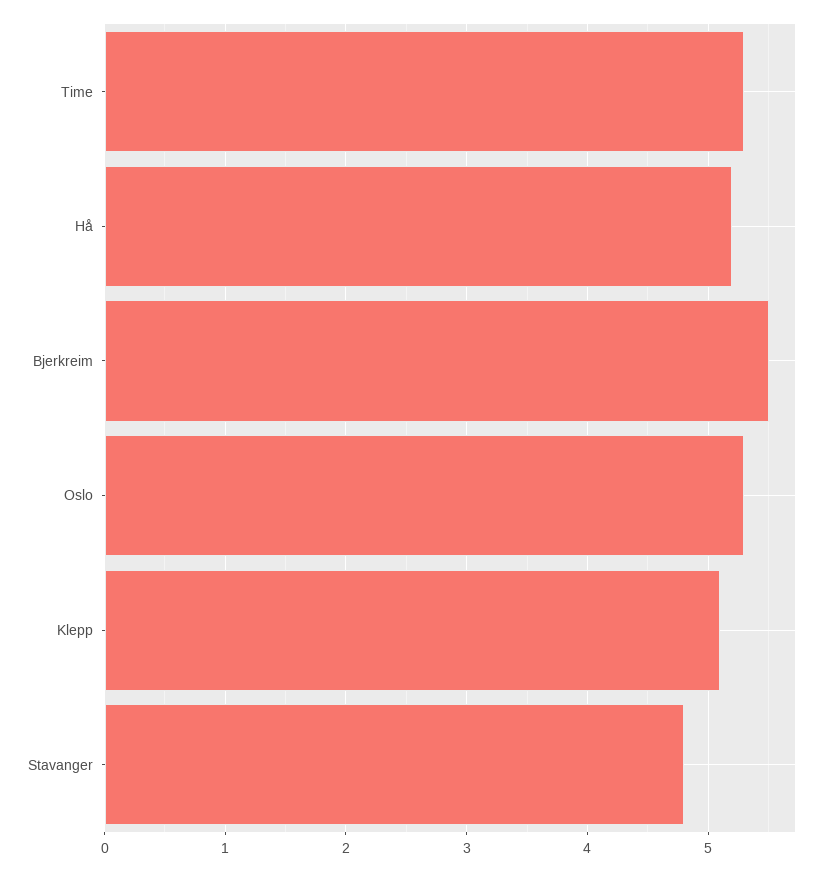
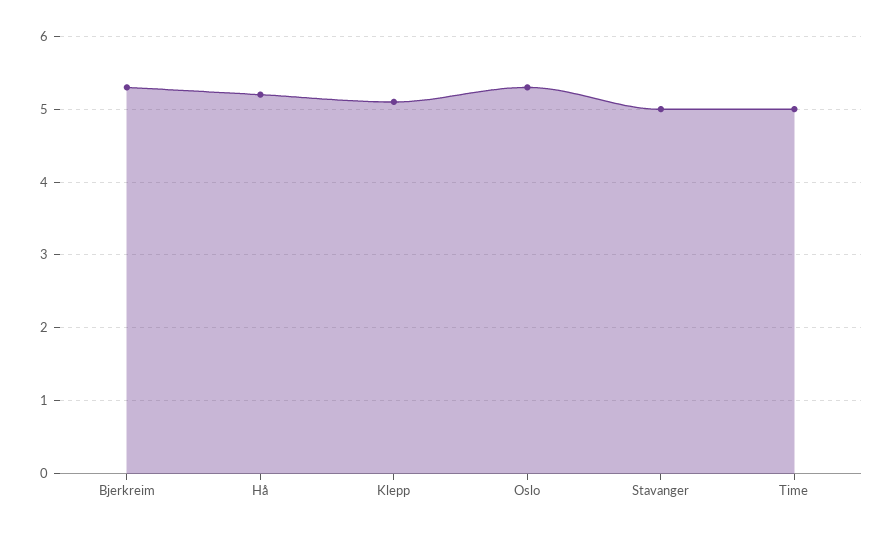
Time: 5.3 -> 5
Bjerkreim: 5.5 -> 5.3
Stavanger: 4.8 -> 5

